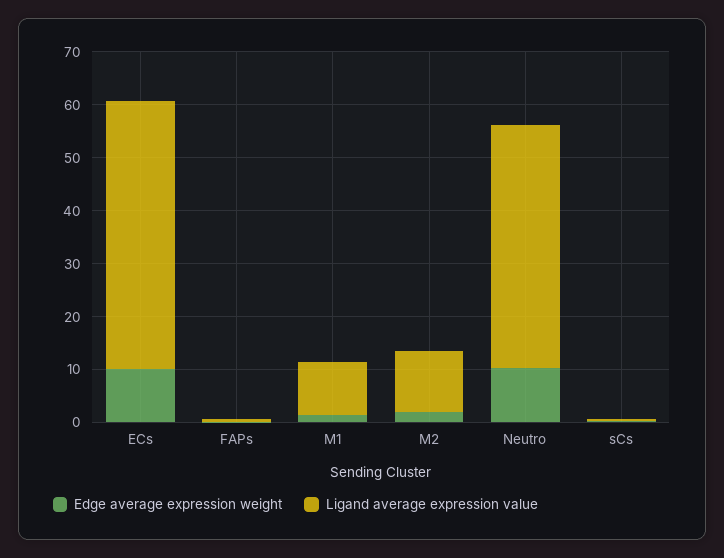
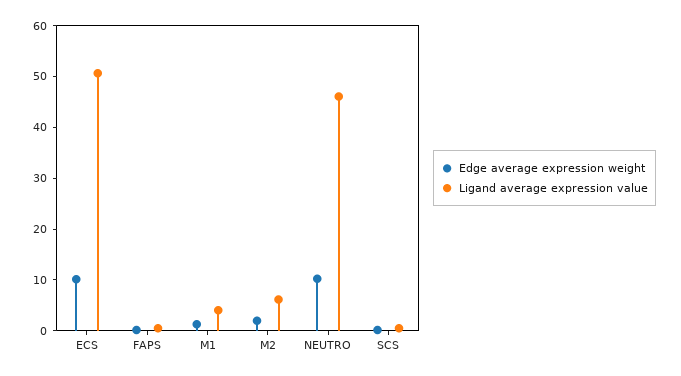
Ligand average expression value, M1: 10 -> 4
Ligand average expression value, M2: 12 -> 6

